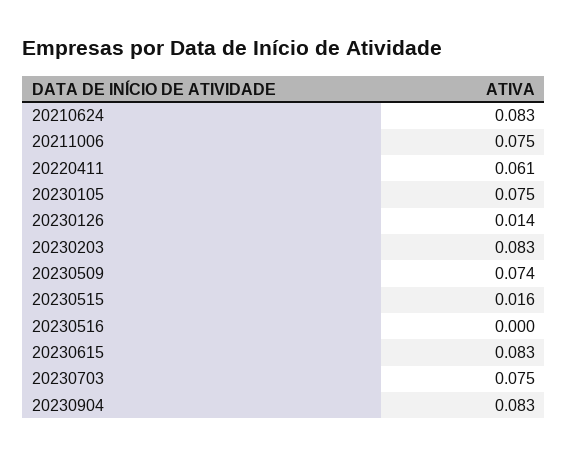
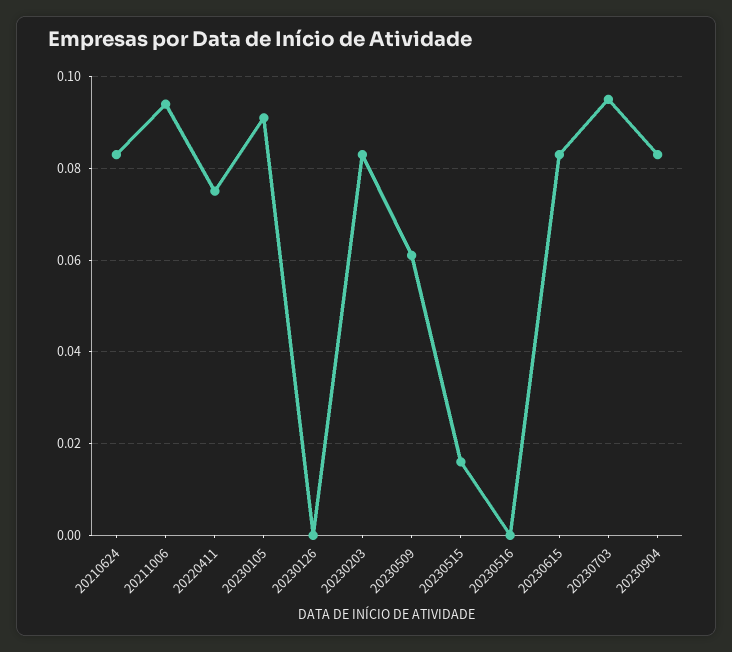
20211006: 0.075 -> 0.095
20220411: 0.061 -> 0.075
20230105: 0.075 -> 0.09
20230126: 0.014 -> 0
20230509: 0.074 -> 0.06
20230703: 0.075 -> 0.095

